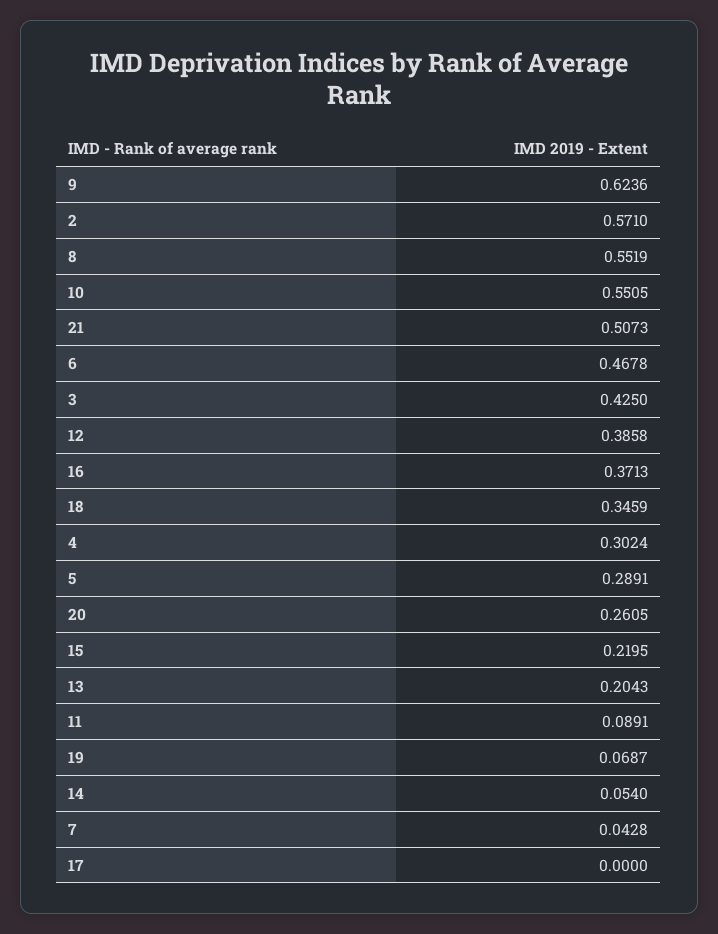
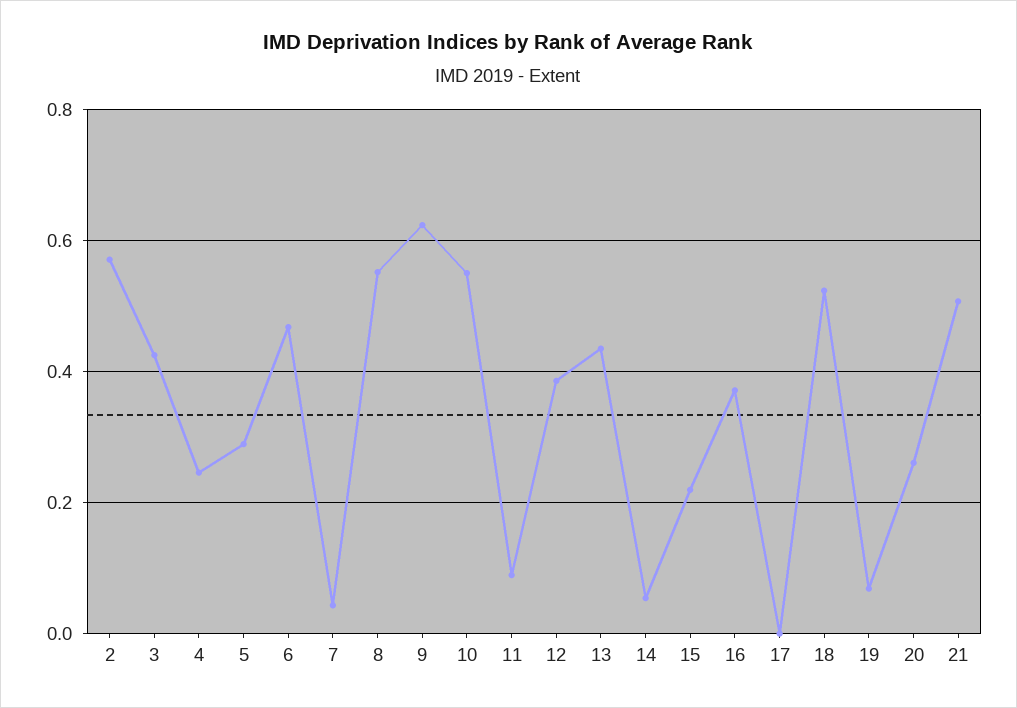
18: 0.3459 -> 0.52
4: 0.3024 -> 0.24
13: 0.2043 -> 0.44

